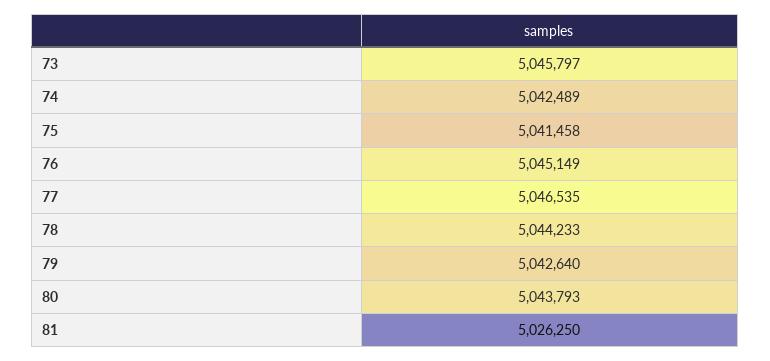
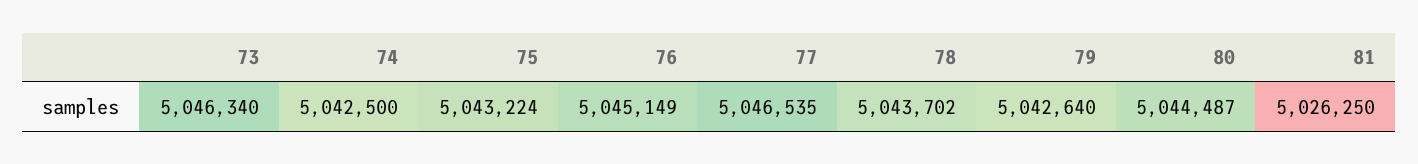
73: 5045797 -> 5046340
74: 5042489 -> 5042500
75: 5041458 -> 5043224
78: 5044233 -> 5043702
80: 5043793 -> 5044487

